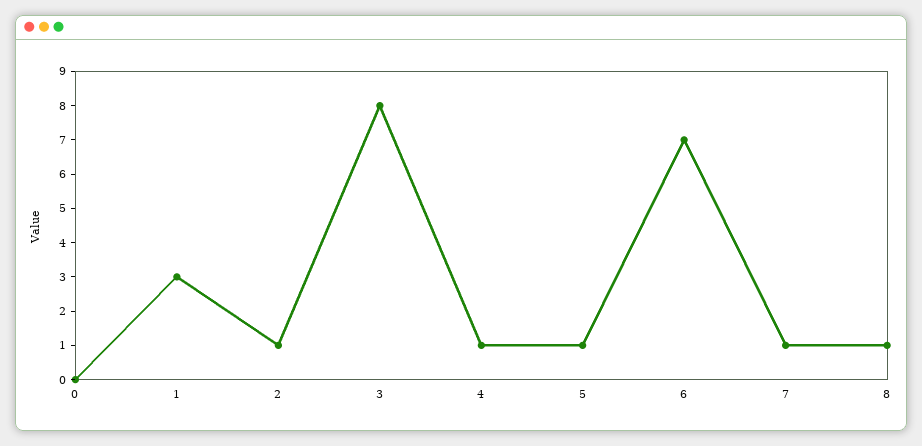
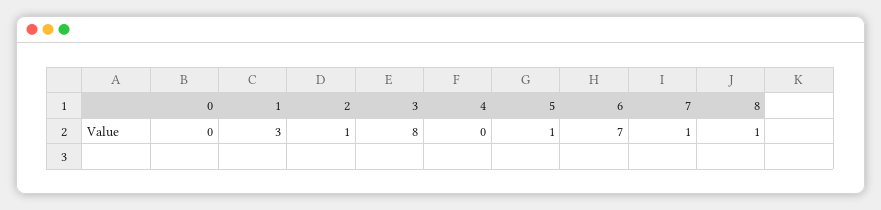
4: 1 -> 0

